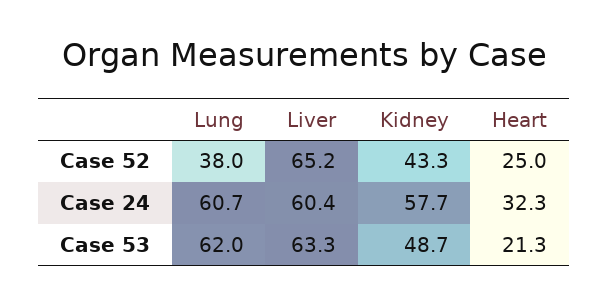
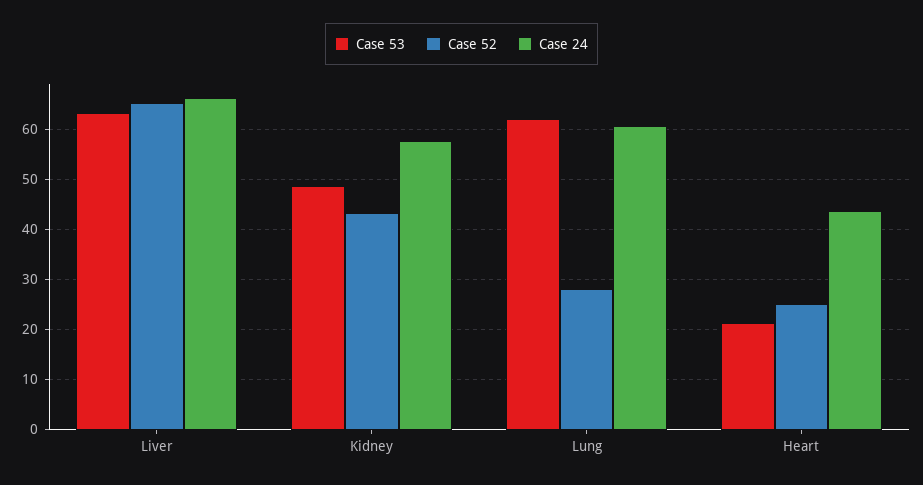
Case 52, Lung: 38 -> 28
Case 24, Liver: 60.4 -> 66
Case 24, Heart: 32.3 -> 44

